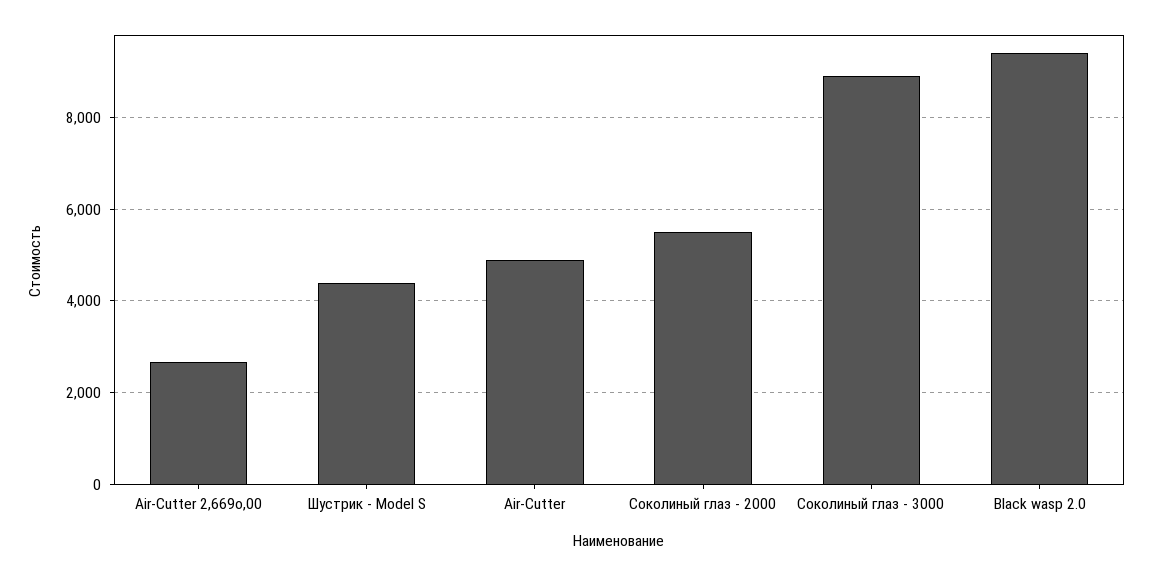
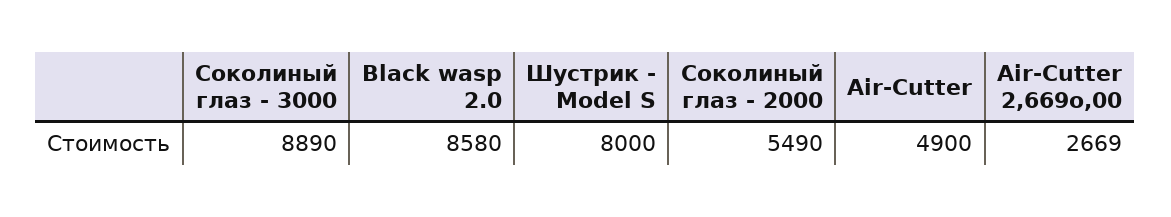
Шустрик - Model S: 4400 -> 8000
Black wasp 2.0: 9400 -> 8580

